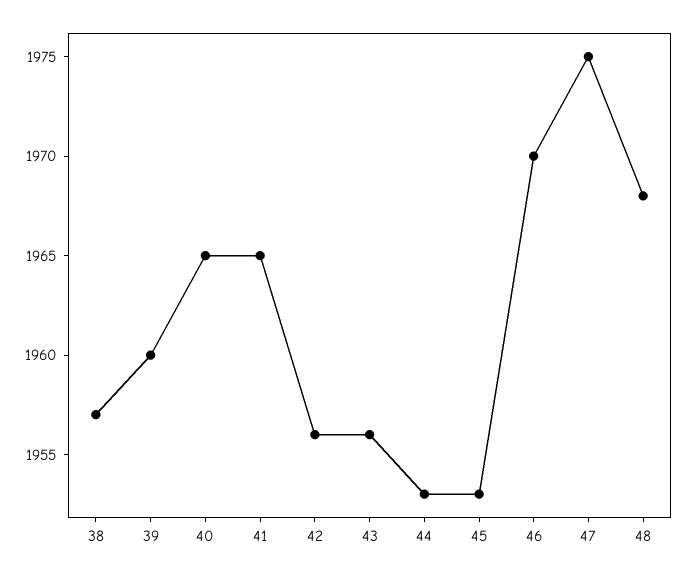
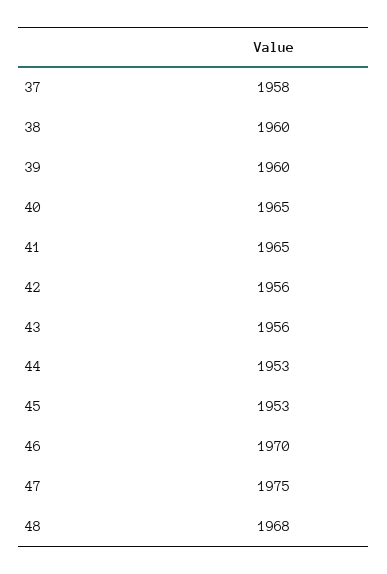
38: 1957 -> 1960
37: none -> 1958

